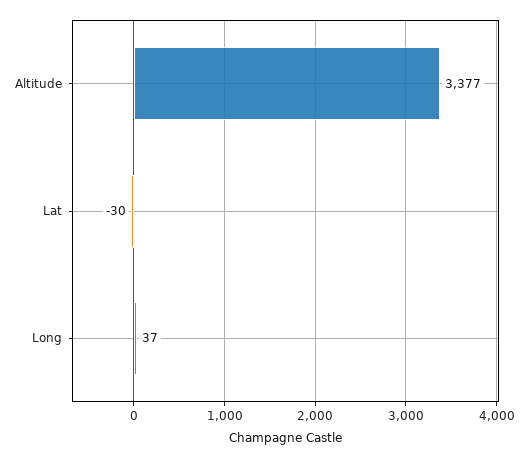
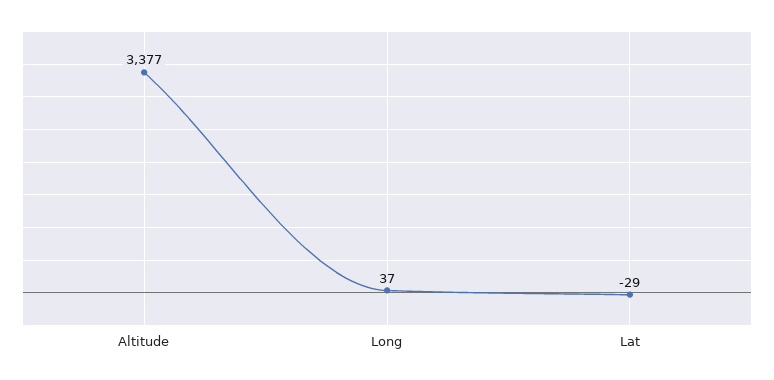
Lat: -30 -> -29

